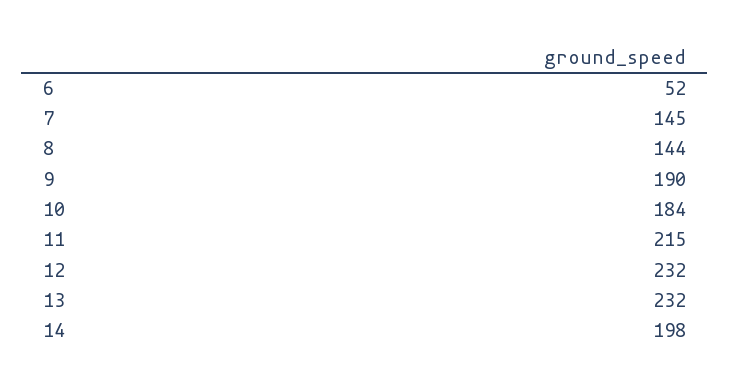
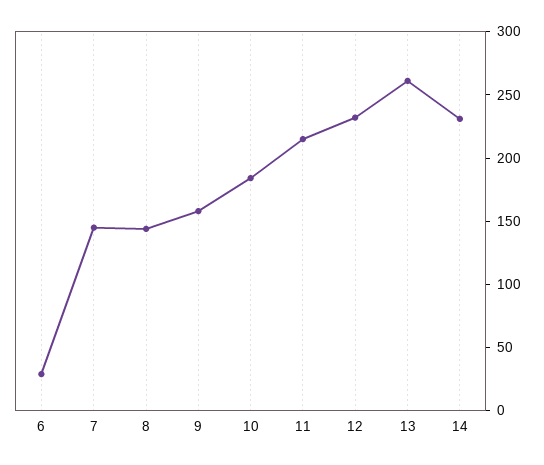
6: 52 -> 30
9: 190 -> 160
13: 232 -> 260
14: 198 -> 230

